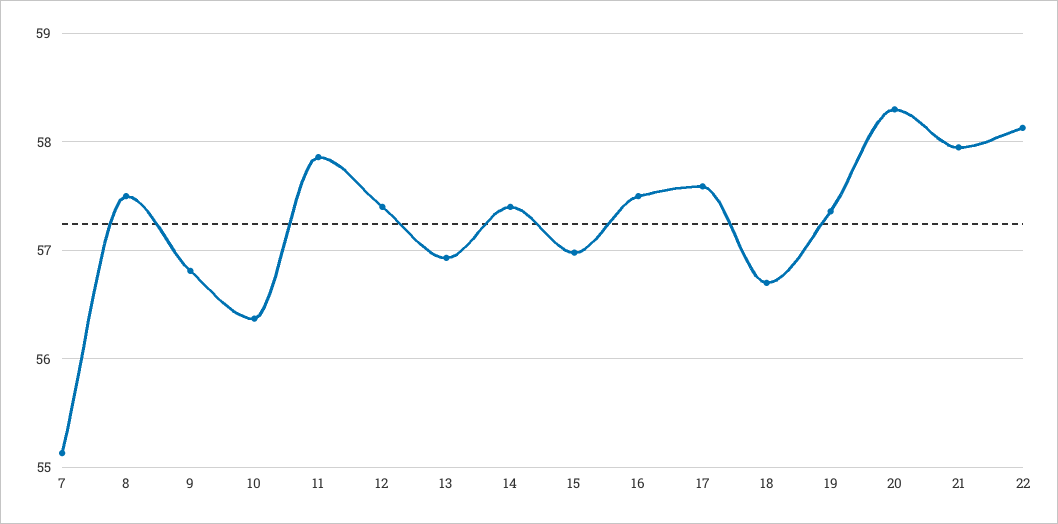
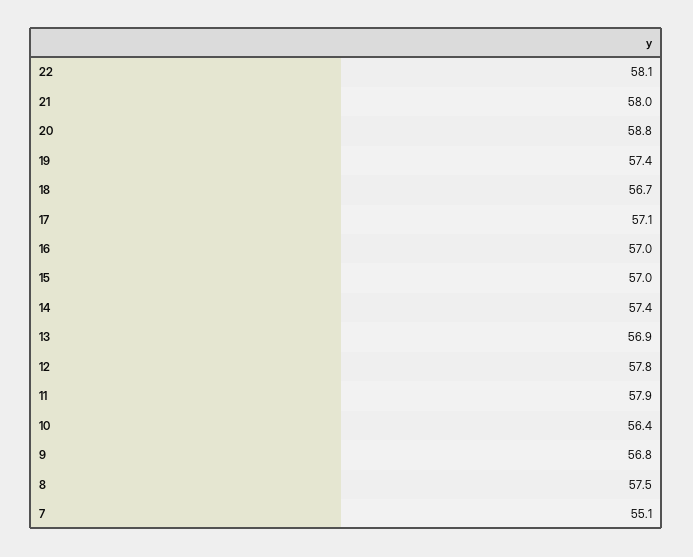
12: 57.4 -> 57.8
16: 57.5 -> 57
17: 57.6 -> 57.1
20: 58.3 -> 58.8

